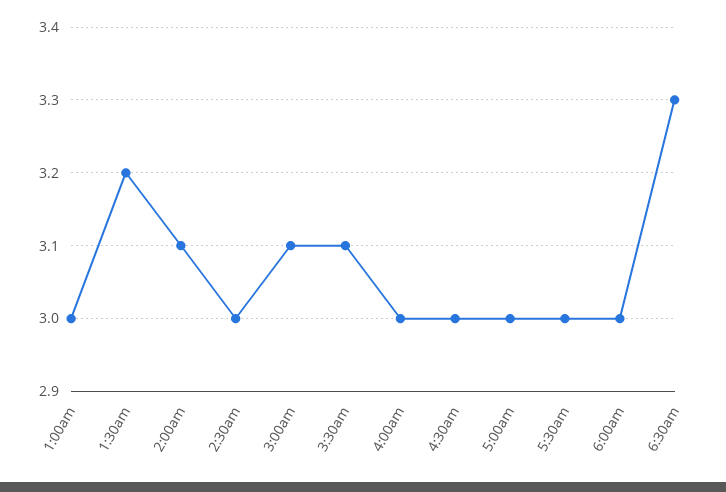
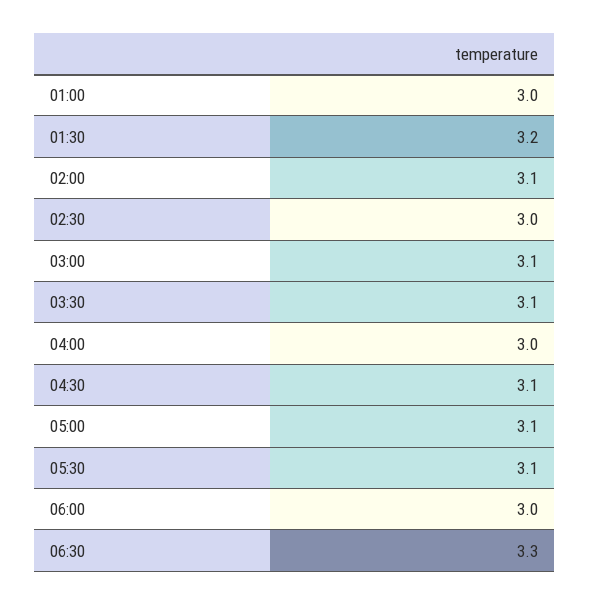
4:30am: 3 -> 3.1
5:00am: 3 -> 3.1
5:30am: 3 -> 3.1

